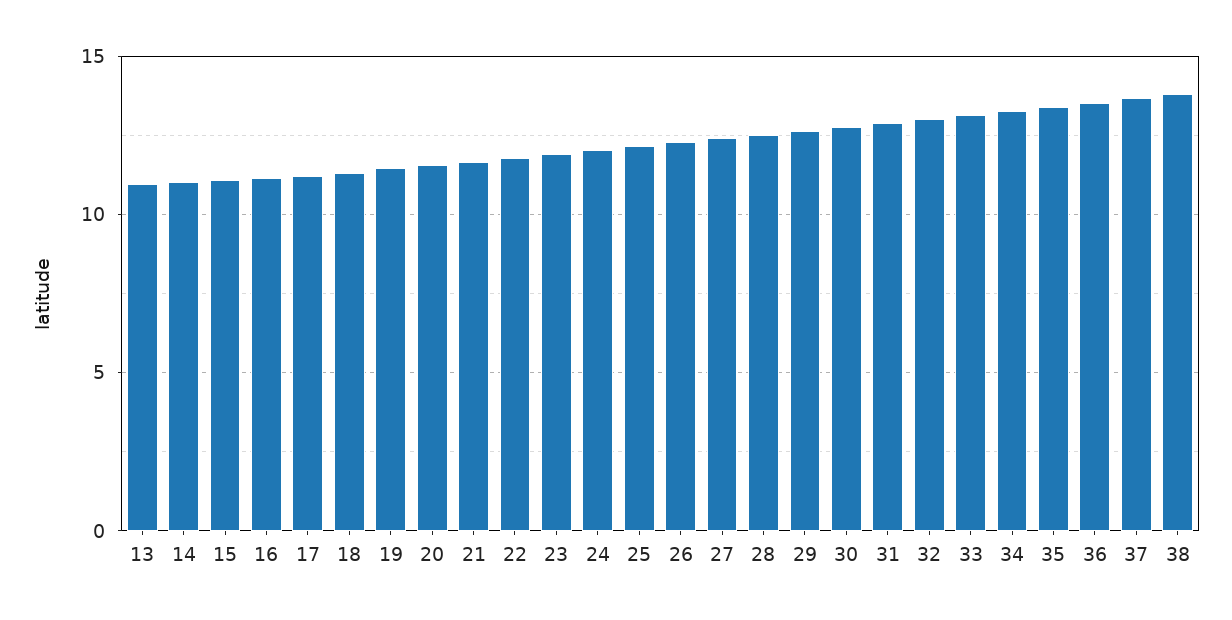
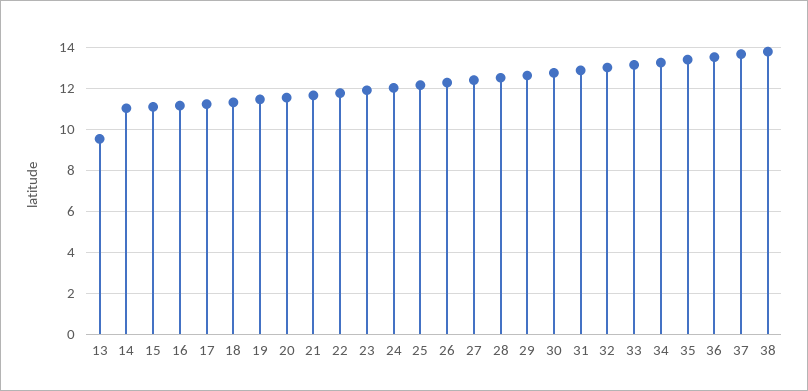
13: 11 -> 9.5

